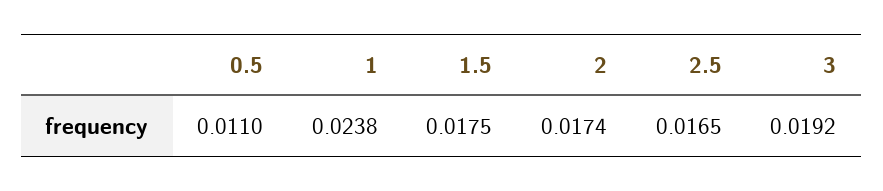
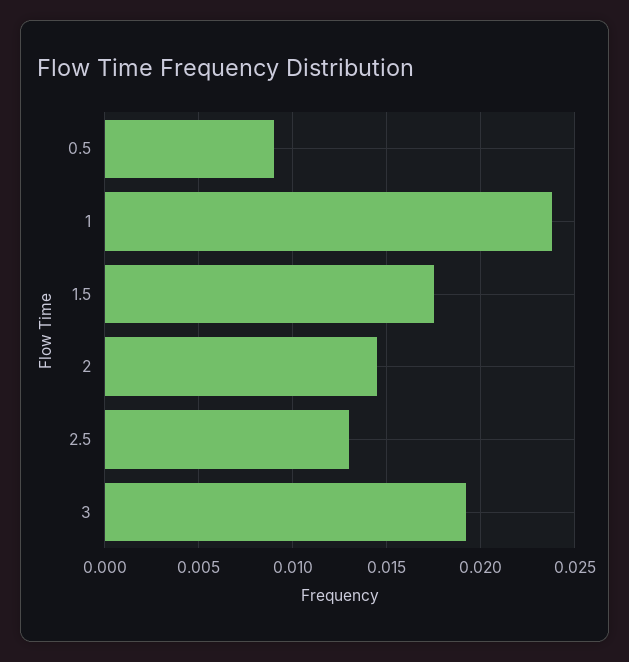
0.5: 0.011 -> 0.009
2: 0.0174 -> 0.0145
2.5: 0.0165 -> 0.013

